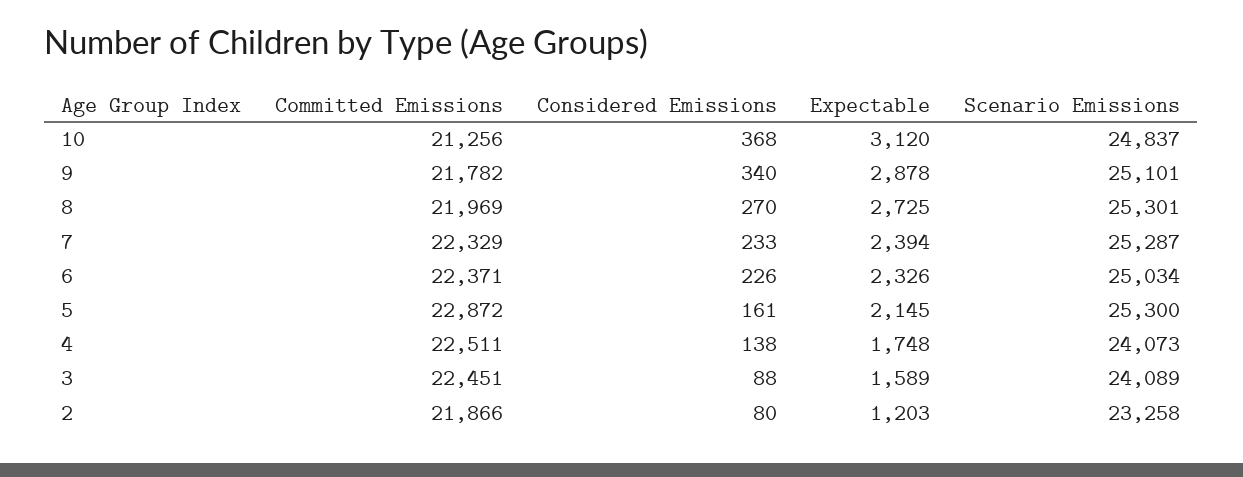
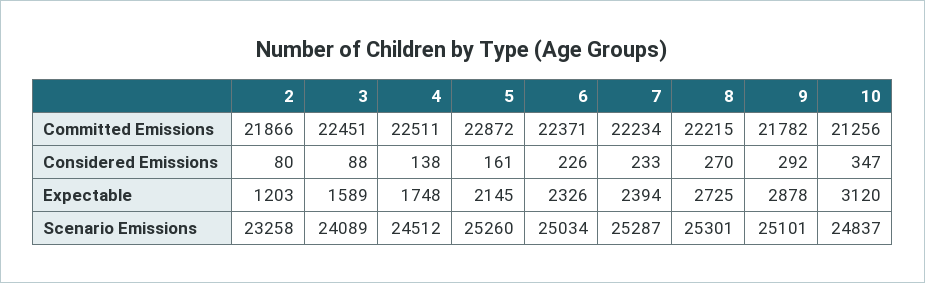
Considered Emissions, 10: 368 -> 347
Considered Emissions, 9: 340 -> 292
Committed Emissions, 8: 21969 -> 22215
Committed Emissions, 7: 22329 -> 22234
Scenario Emissions, 5: 25300 -> 25260
Scenario Emissions, 4: 24073 -> 24512

